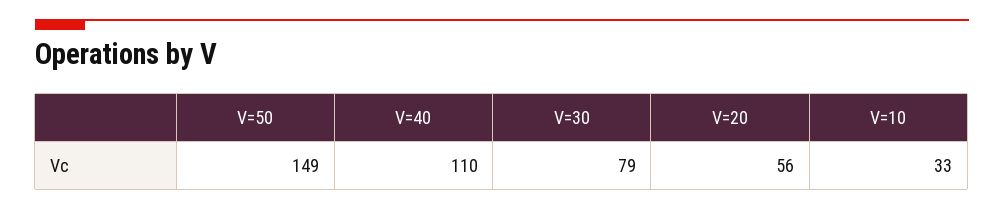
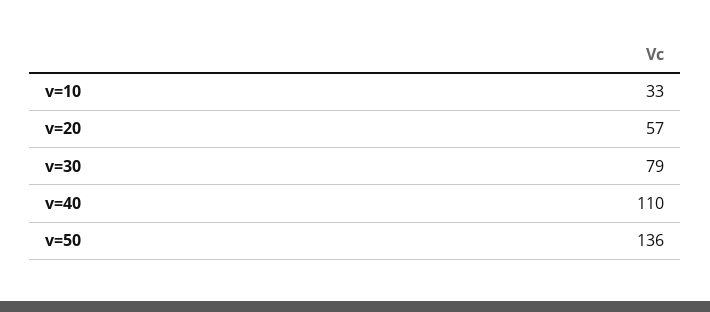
V=50: 149 -> 136
V=20: 56 -> 57

